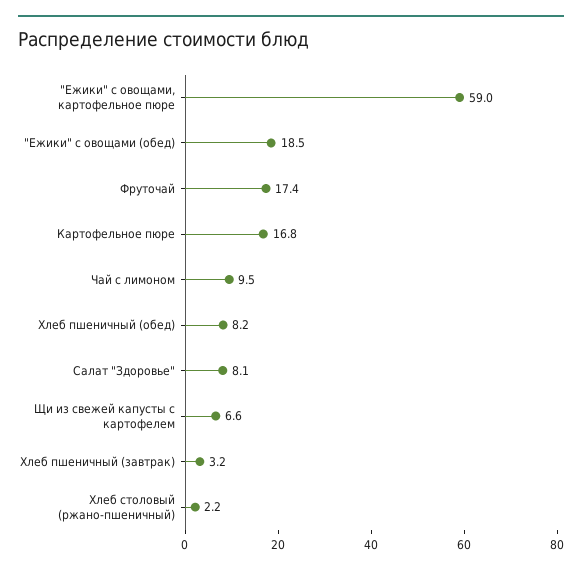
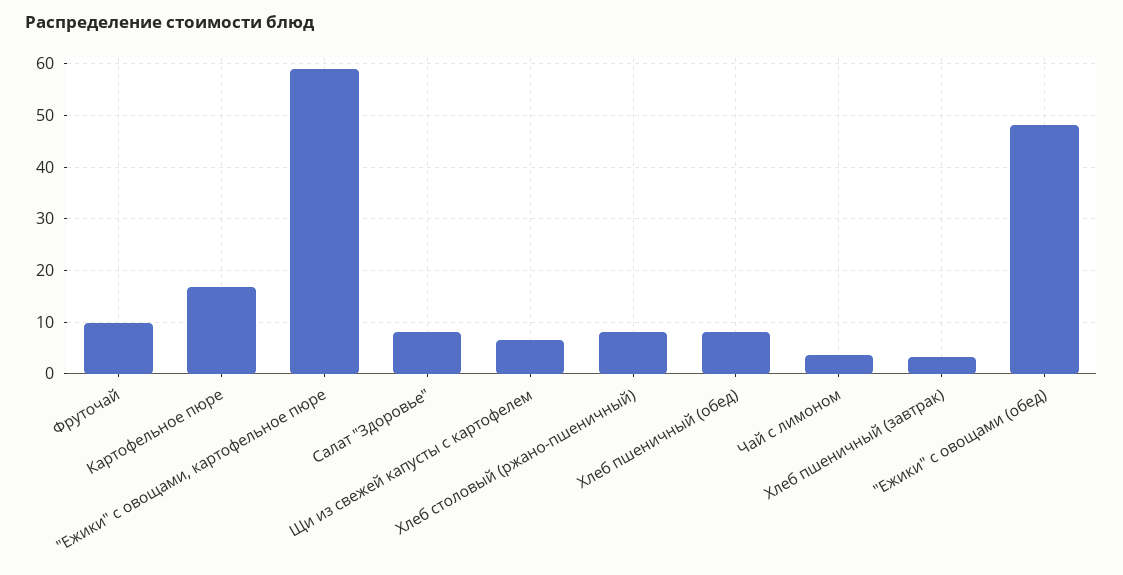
"Ежики" с овощами (обед): 18.5 -> 48
Фруточай: 17.4 -> 10
Чай с лимоном: 9.5 -> 4
Хлеб столовый (ржано-пшеничный): 2.2 -> 8

